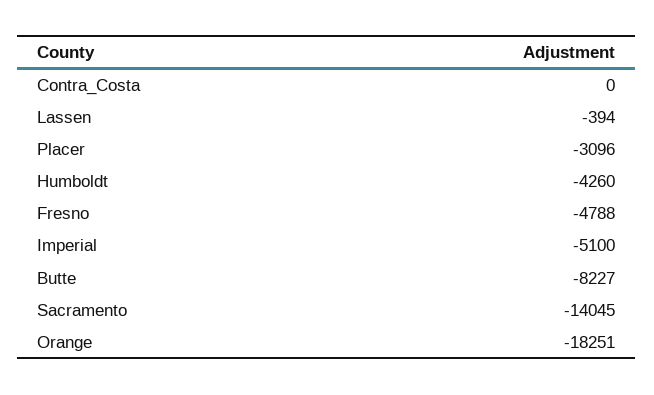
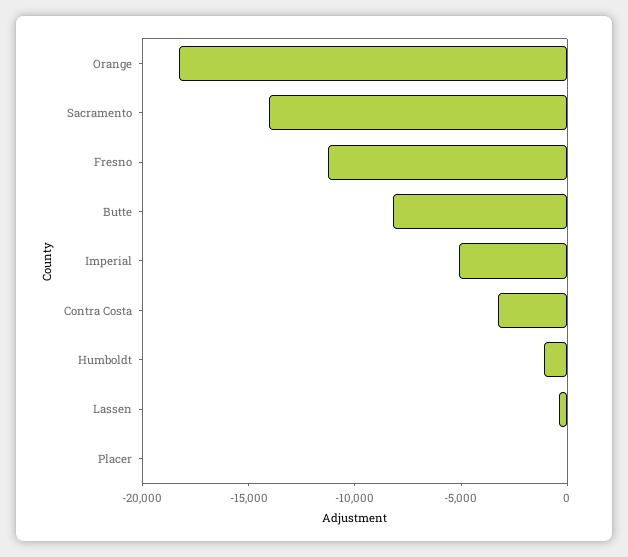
Contra_Costa: 0 -> -3000
Placer: -3096 -> 0
Humboldt: -4260 -> -1000
Fresno: -4788 -> -11000

